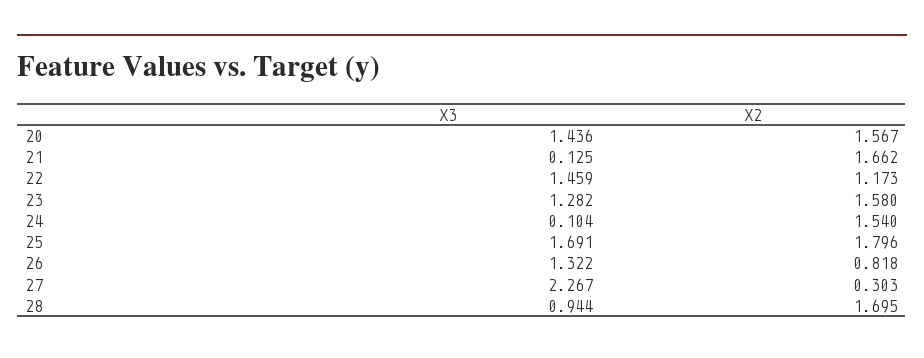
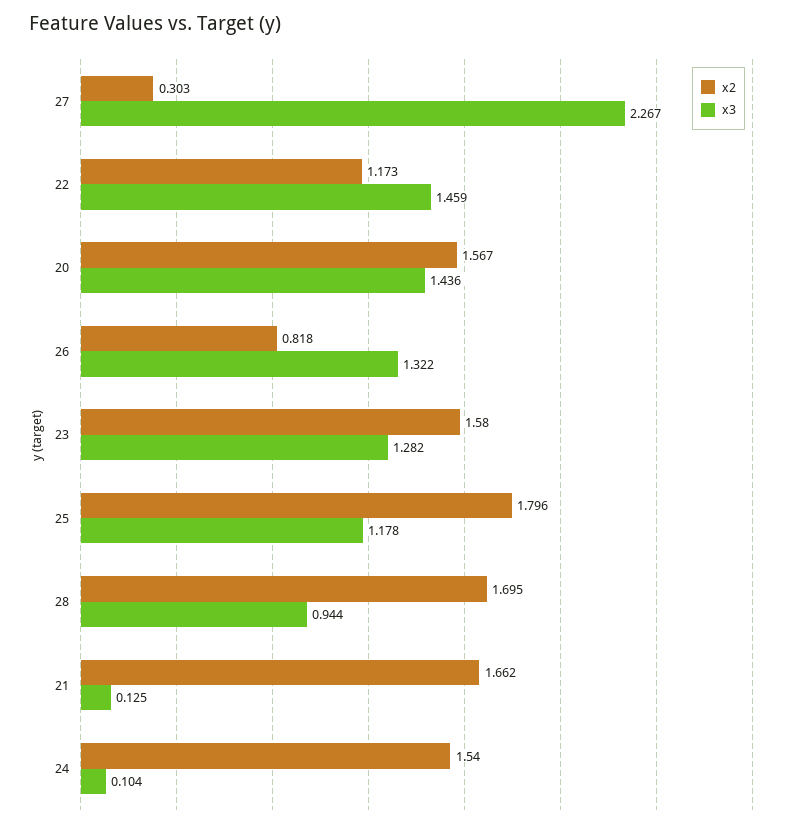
X3, 25: 1.691 -> 1.178

